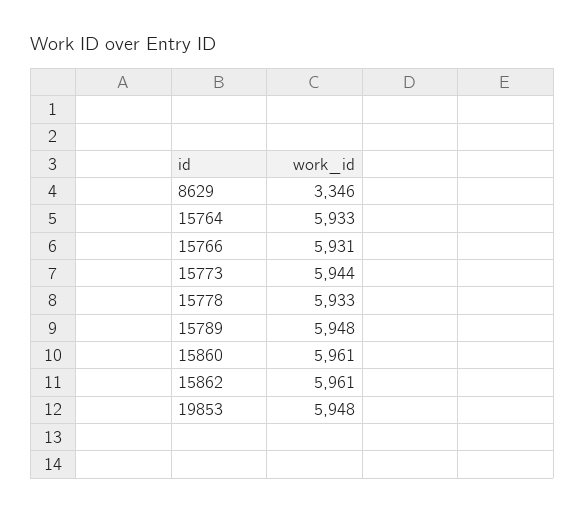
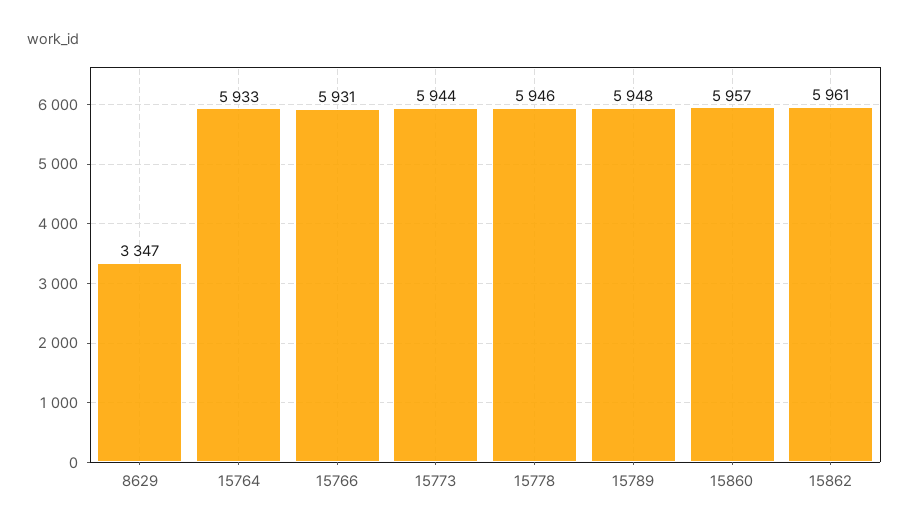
8629: 3346 -> 3347
15778: 5933 -> 5946
15860: 5961 -> 5957
19853: 5948 -> none

